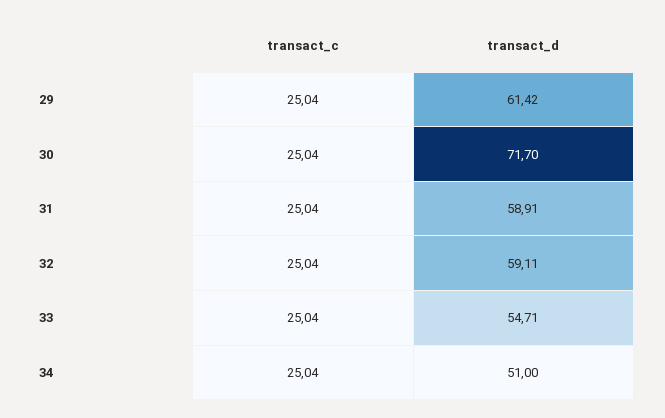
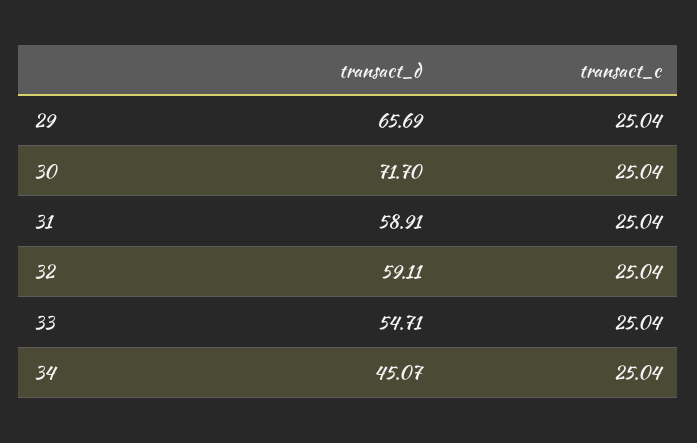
transact_d, 29: 61.42 -> 65.69
transact_d, 34: 51 -> 45.07

